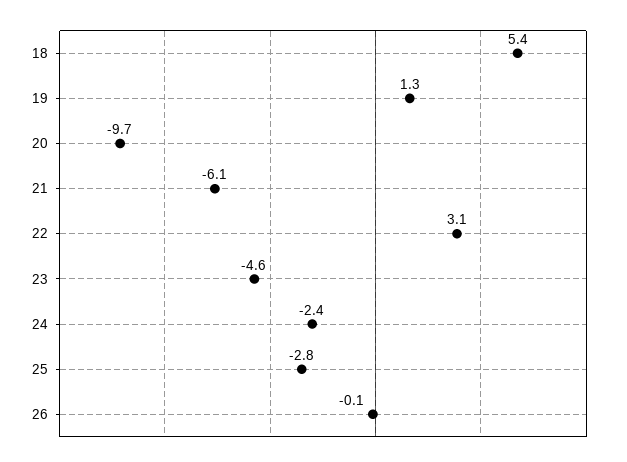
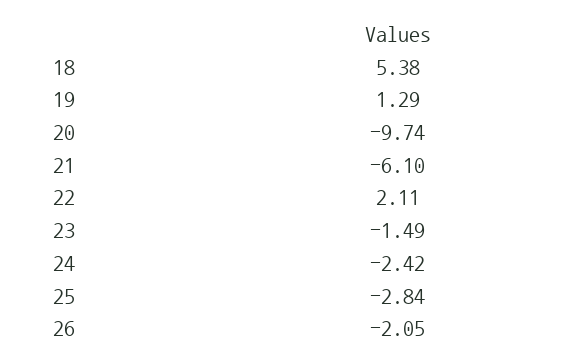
22: 3.1 -> 2.11
23: -4.6 -> -1.49
26: -0.1 -> -2.05

